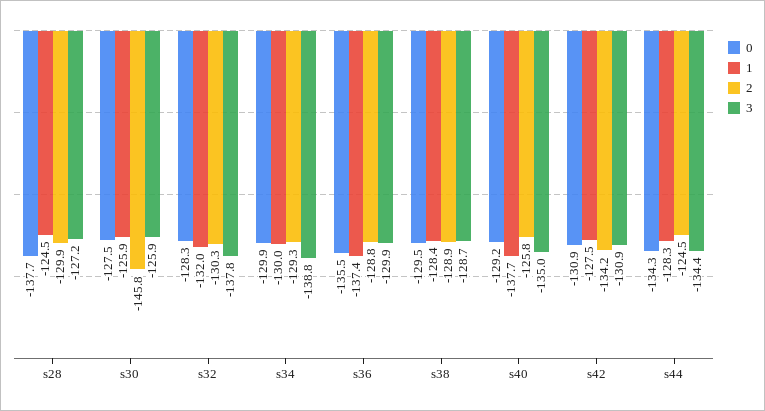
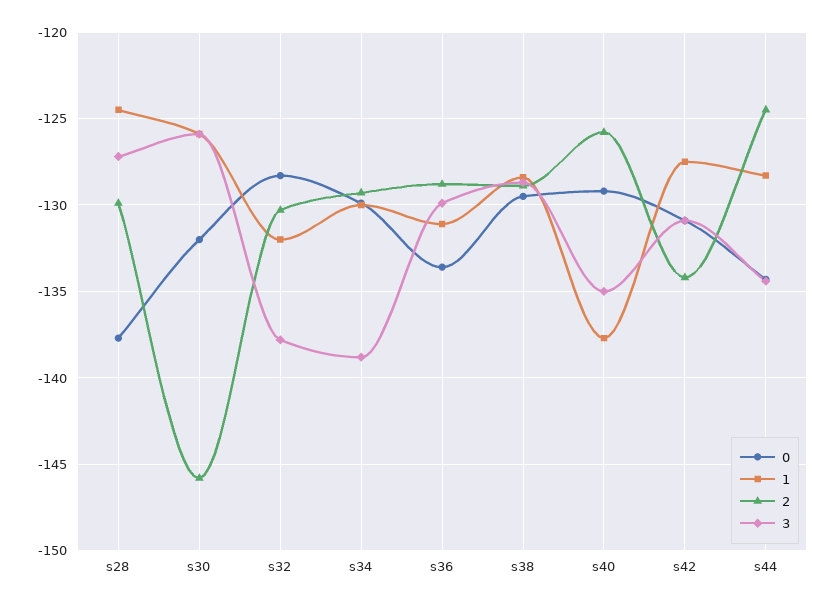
0, s30: -127.5 -> -132
0, s36: -135.5 -> -133.5
1, s36: -137.4 -> -131

